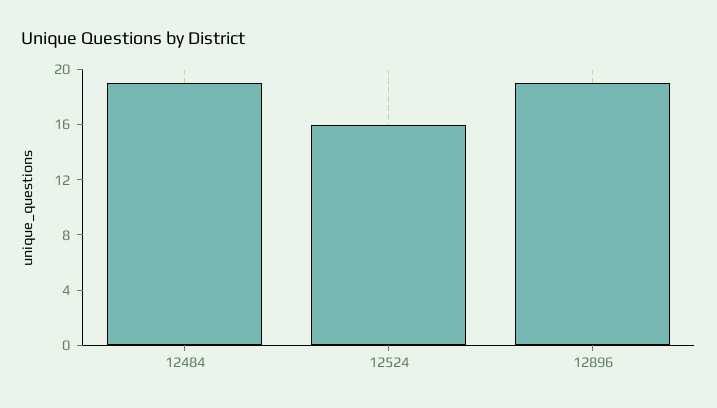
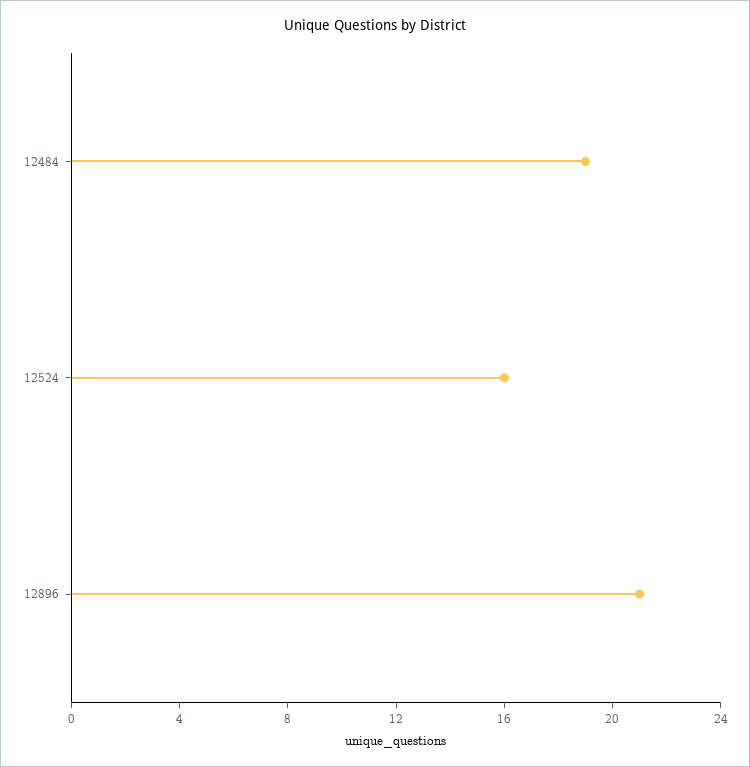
12896: 19 -> 21

